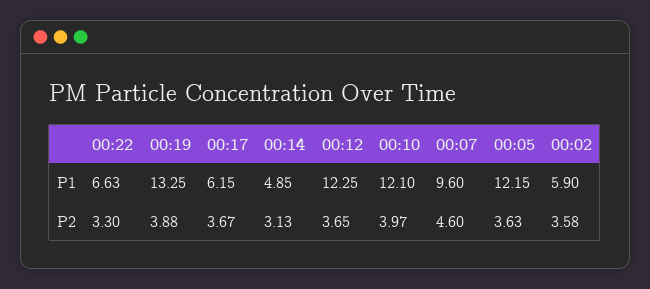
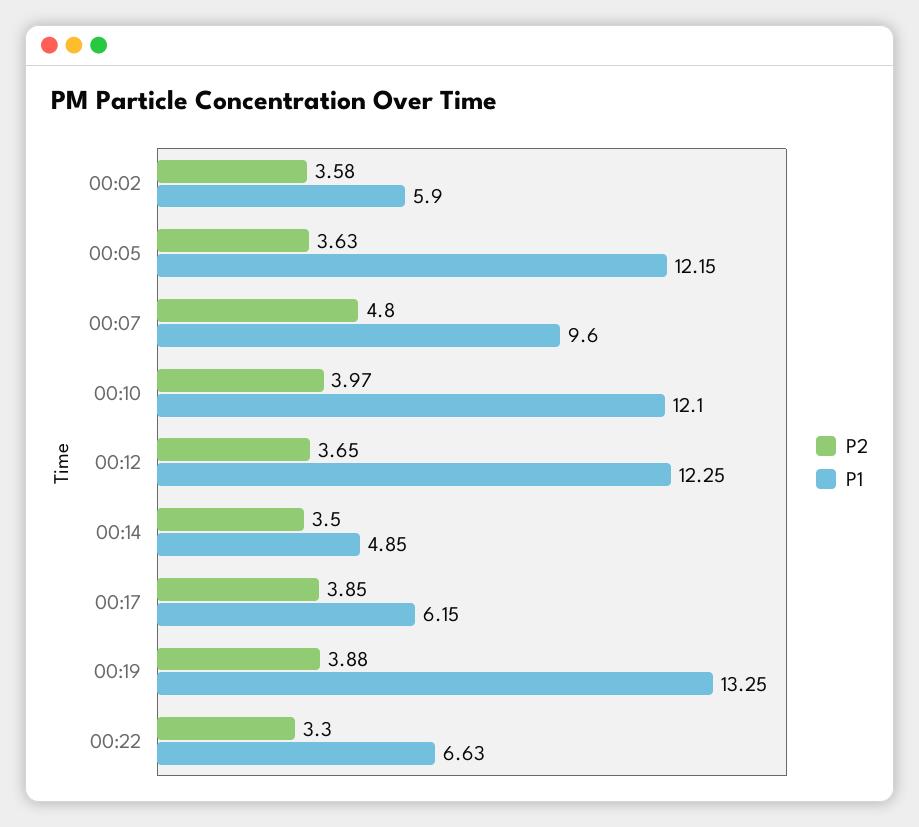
P2, 00:17: 3.67 -> 3.85
P2, 00:14: 3.13 -> 3.5
P2, 00:07: 4.6 -> 4.8

